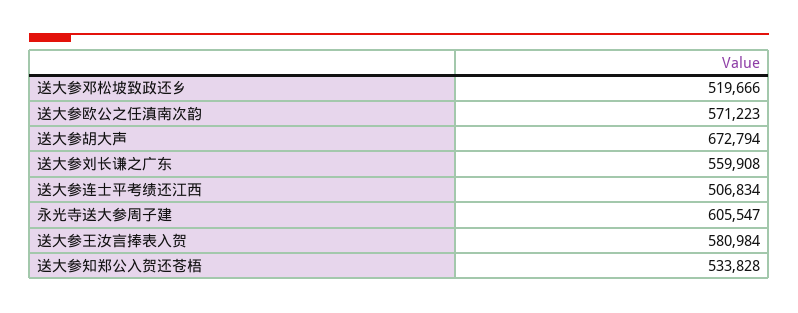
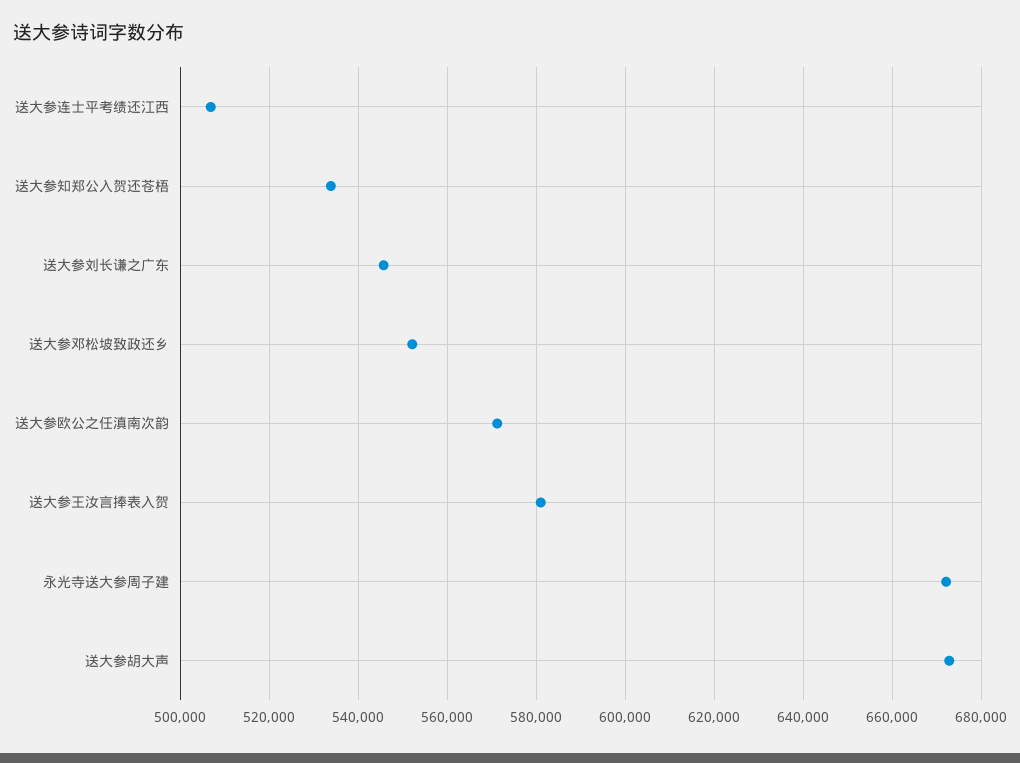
送大参邓松坡致政还乡: 519666 -> 552000
送大参刘长谦之广东: 559908 -> 546000
永光寺送大参周子建: 605547 -> 672000

